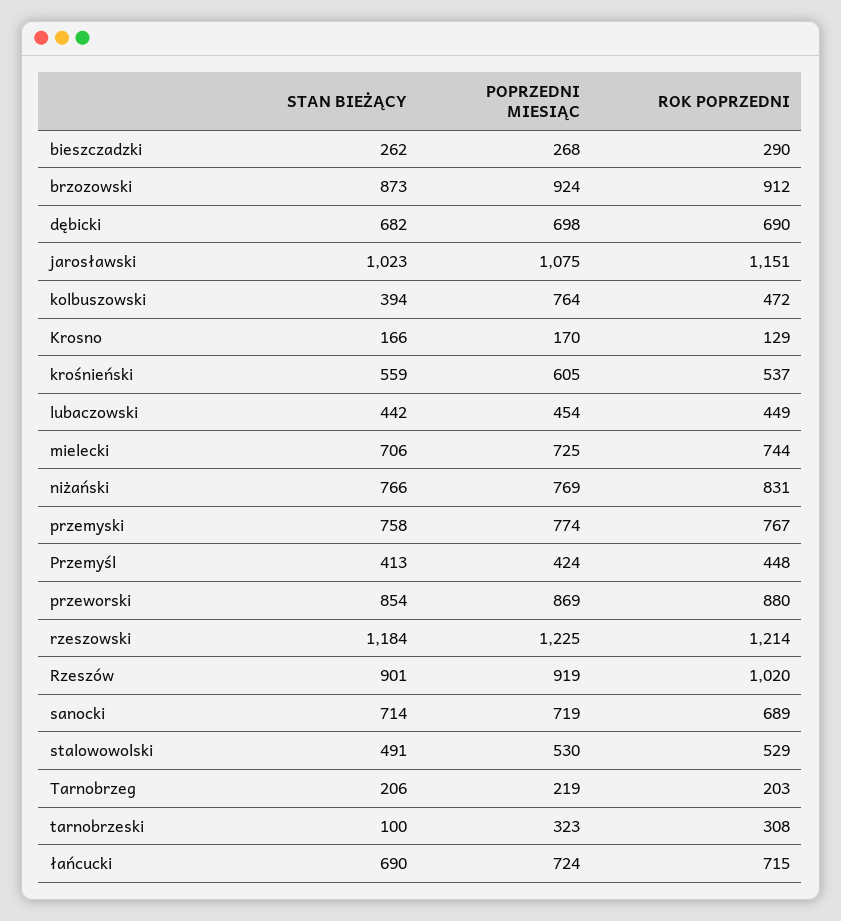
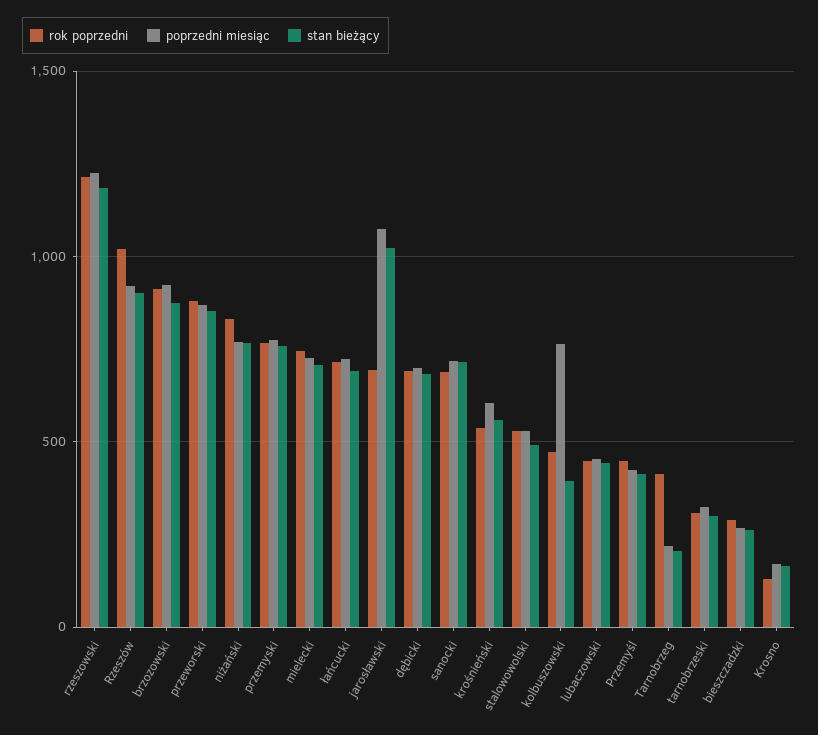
ROK POPRZEDNI, jarosławski: 1151 -> 700
ROK POPRZEDNI, Tarnobrzeg: 203 -> 400
STAN BIEŻĄCY, tarnobrzeski: 100 -> 300

